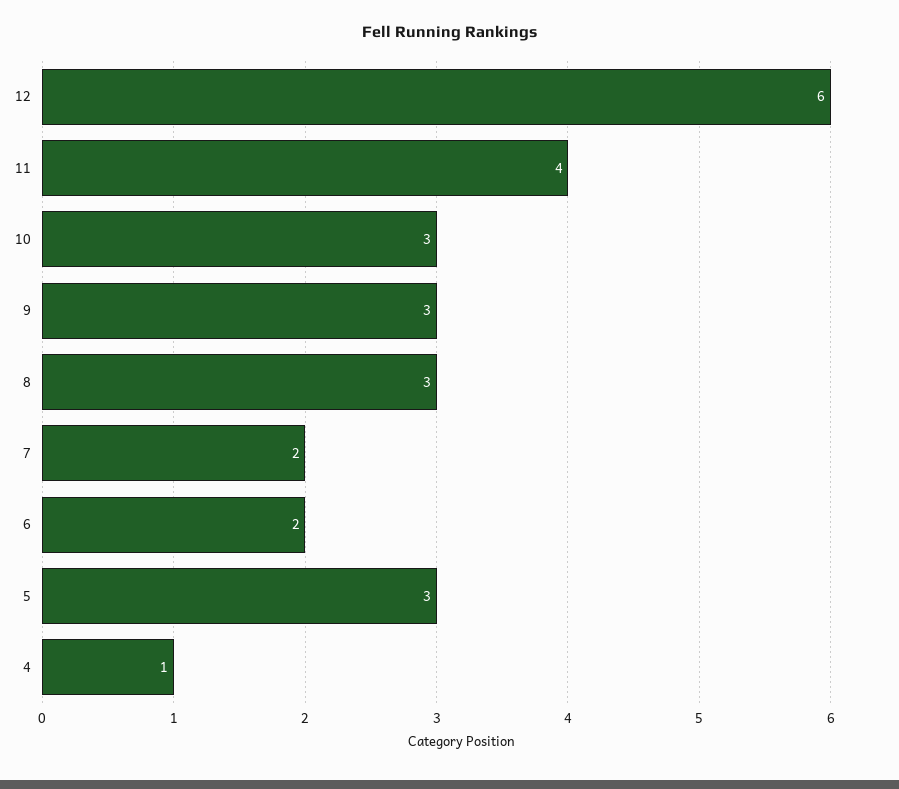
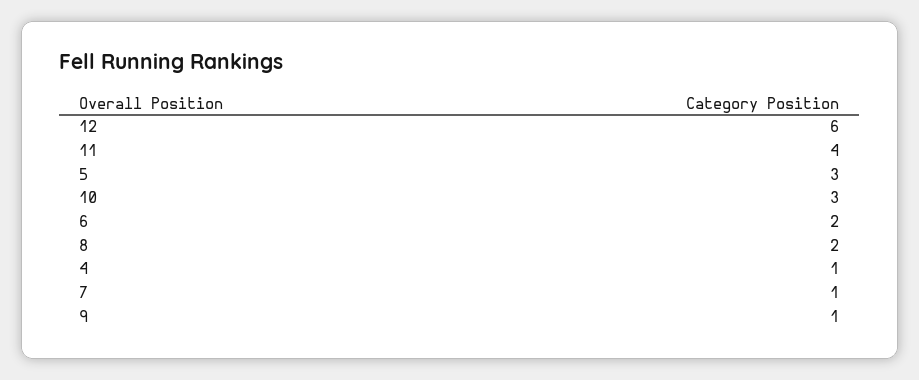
9: 3 -> 1
8: 3 -> 2
7: 2 -> 1

